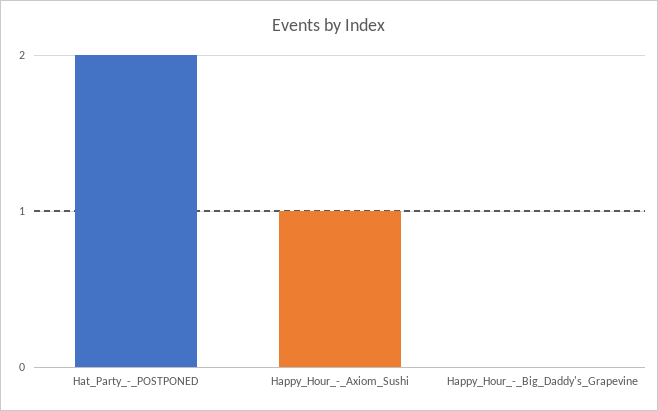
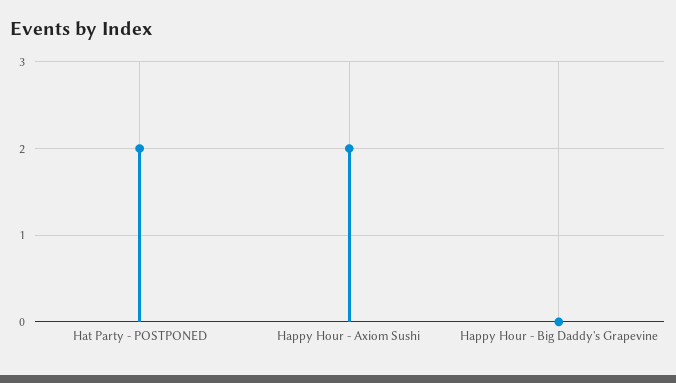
Happy_Hour_-_Axiom_Sushi: 1 -> 2

